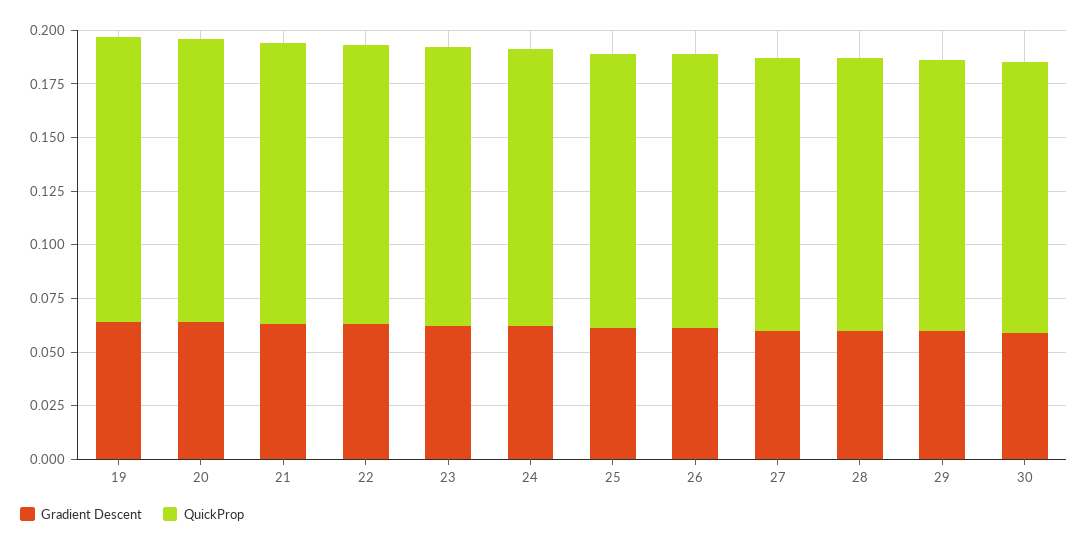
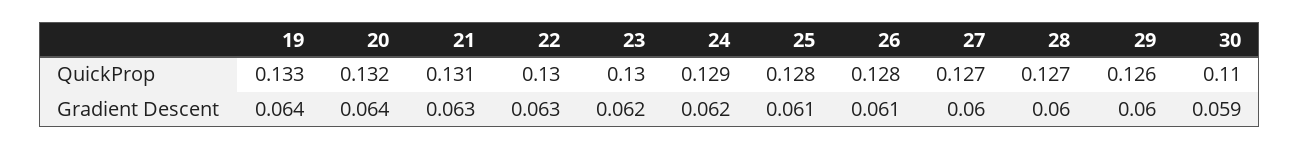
QuickProp, 30: 0.125 -> 0.11

